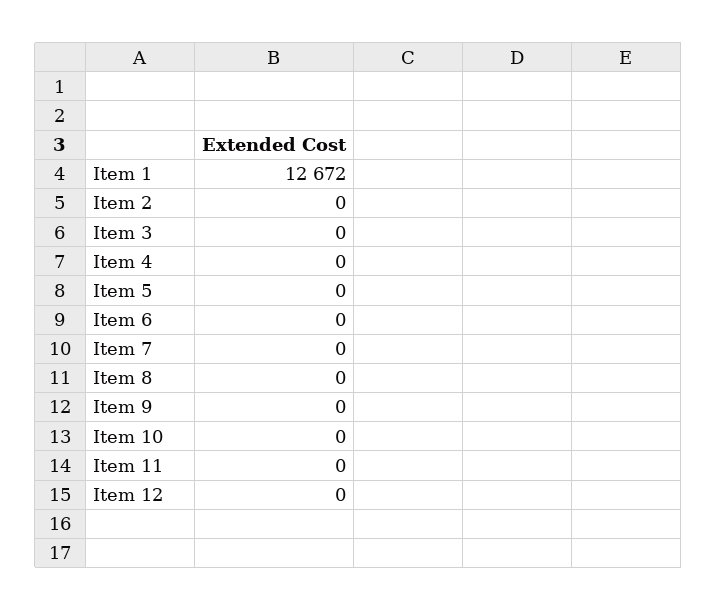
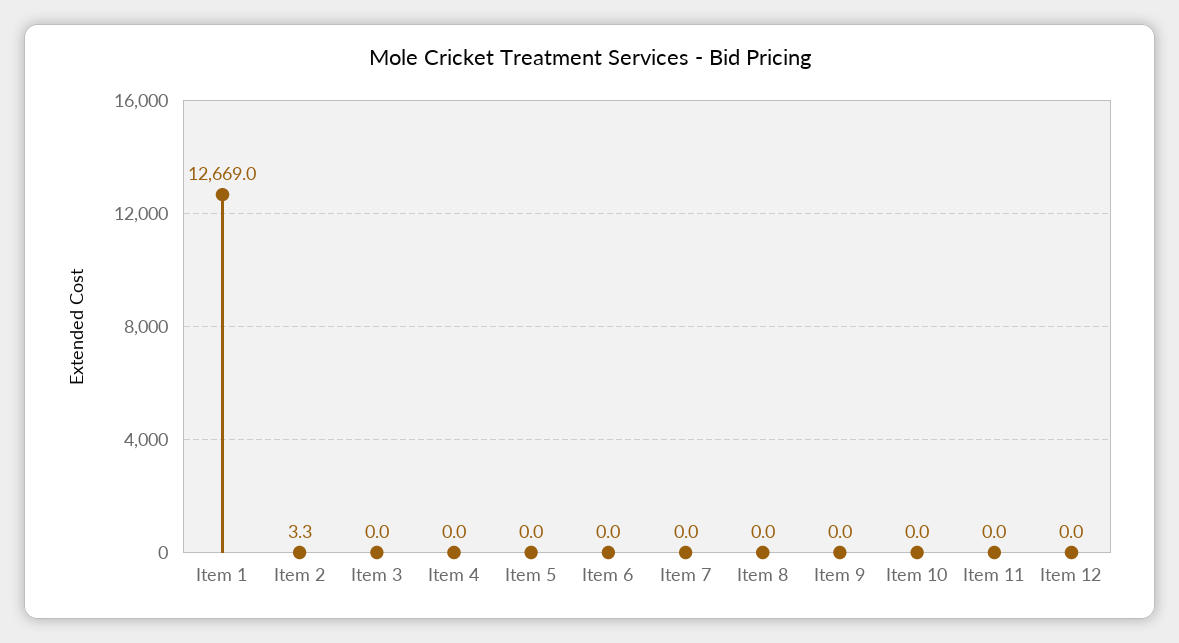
Item 1: 12672 -> 12669
Item 2: 0 -> 3.3

